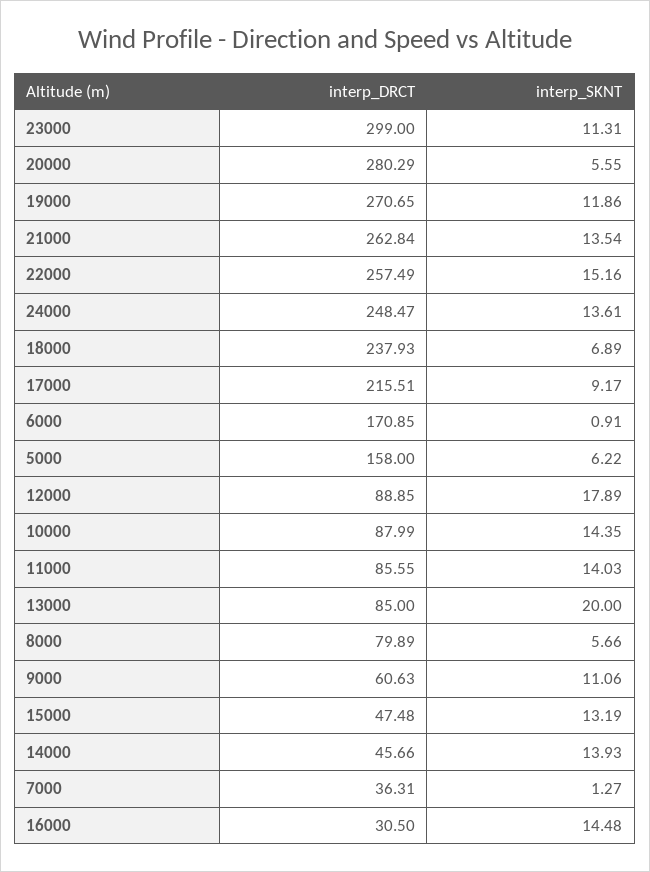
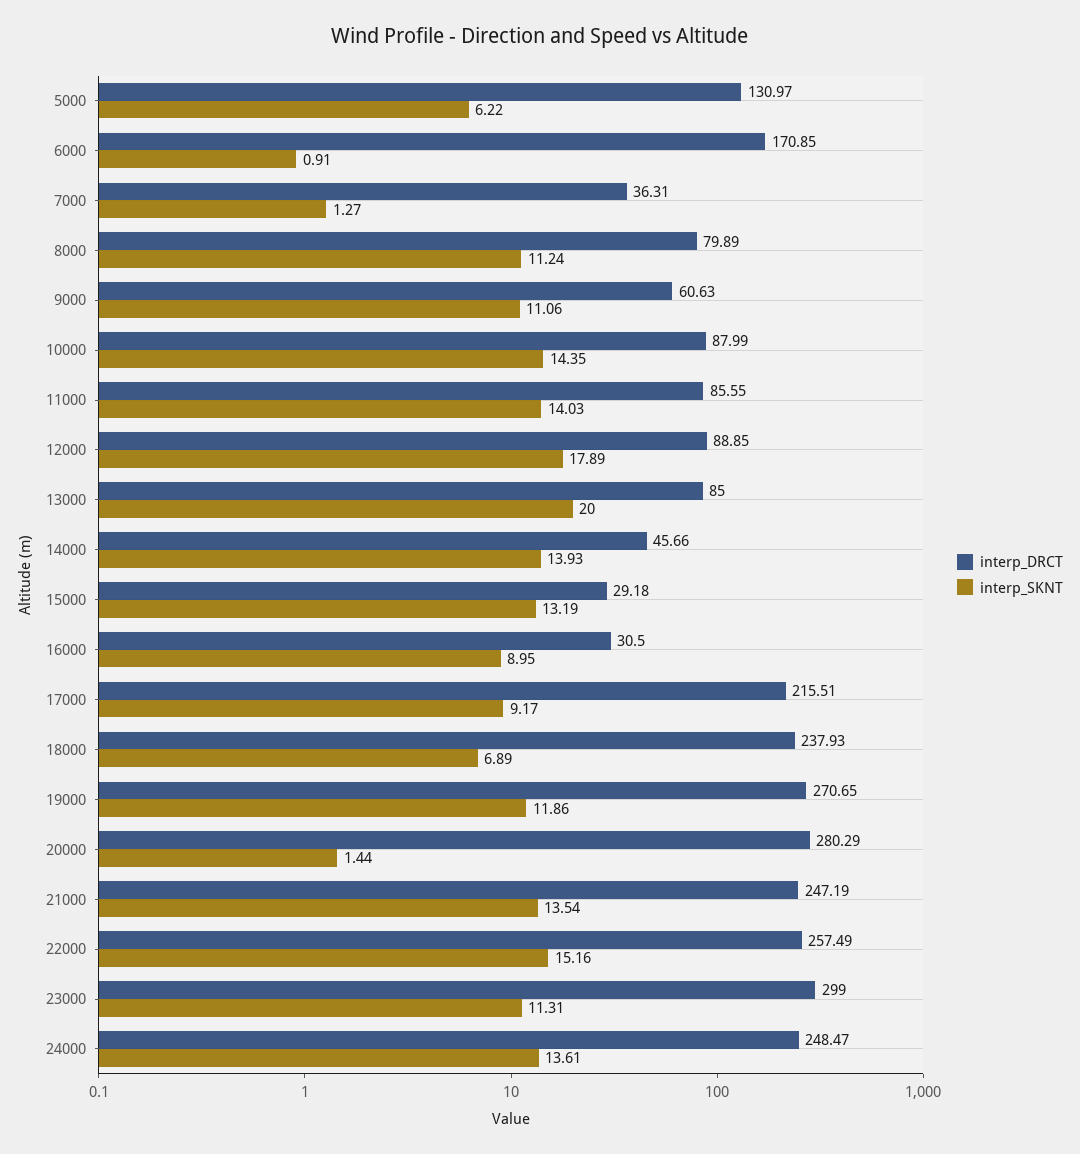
interp_SKNT, 20000: 5.55 -> 1.44
interp_DRCT, 21000: 262.84 -> 247.19
interp_DRCT, 5000: 158 -> 130.97
interp_SKNT, 8000: 5.66 -> 11.24
interp_DRCT, 15000: 47.48 -> 29.18
interp_SKNT, 16000: 14.48 -> 8.95

